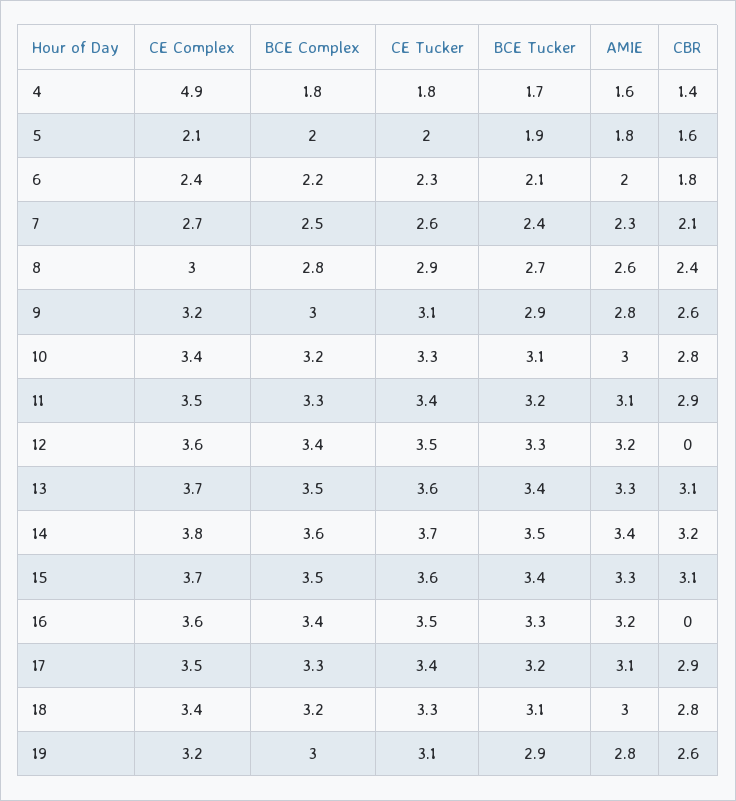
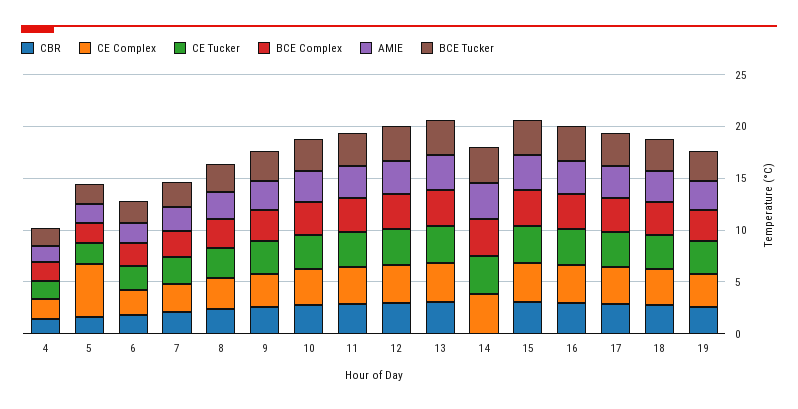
CE Complex, 4: 4.9 -> 2
CE Complex, 5: 2.1 -> 5
CBR, 12: 0 -> 3
CBR, 14: 3.2 -> 0
CBR, 16: 0 -> 3

